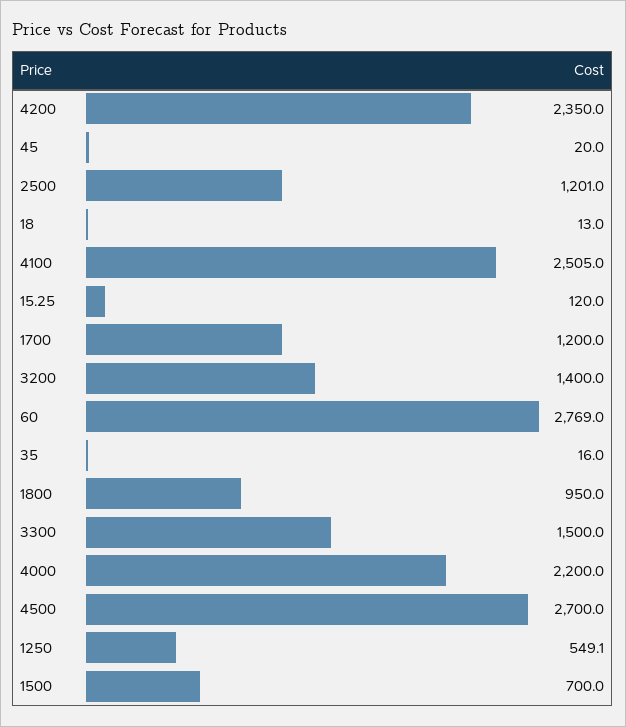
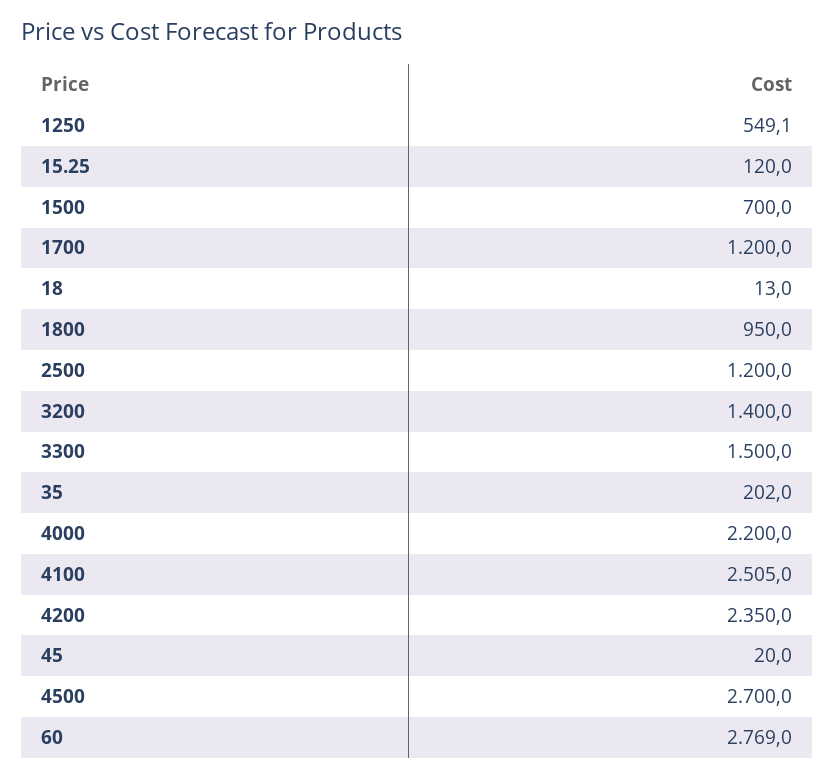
2500: 1201 -> 1200
35: 16 -> 202

